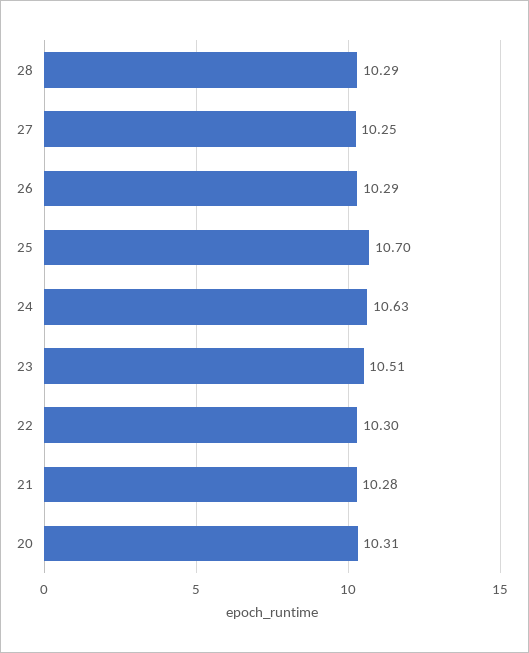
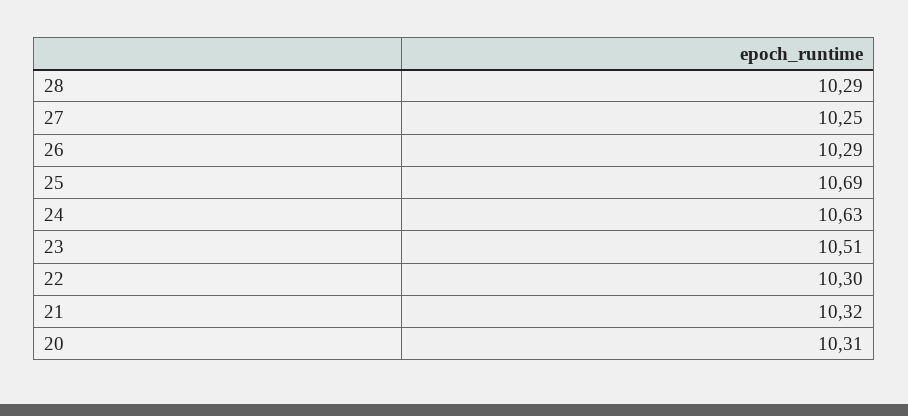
25: 10.7 -> 10.69
21: 10.28 -> 10.32

